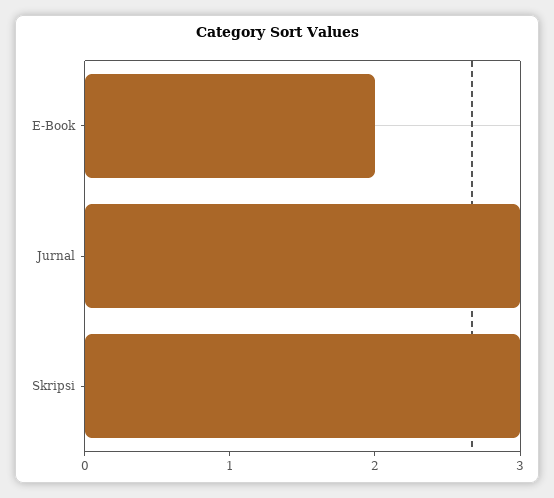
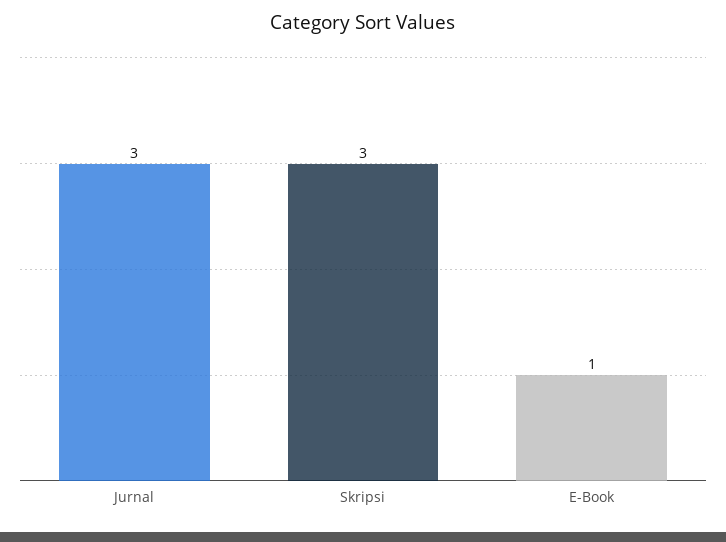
E-Book: 2 -> 1

